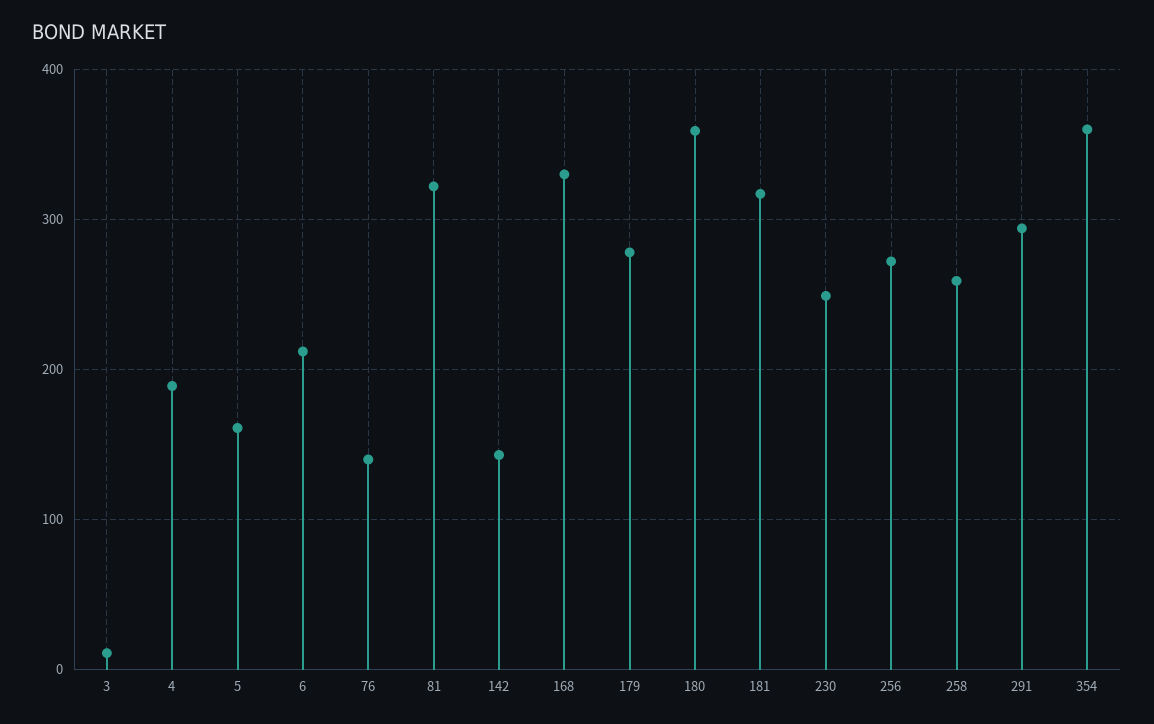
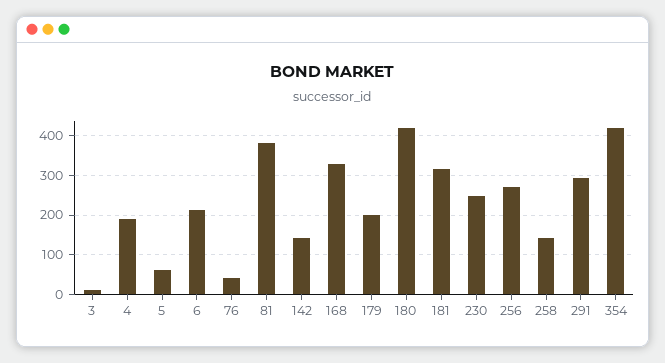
5: 160 -> 60
76: 140 -> 40
81: 320 -> 380
179: 280 -> 200
180: 360 -> 420
258: 260 -> 140
354: 360 -> 420

